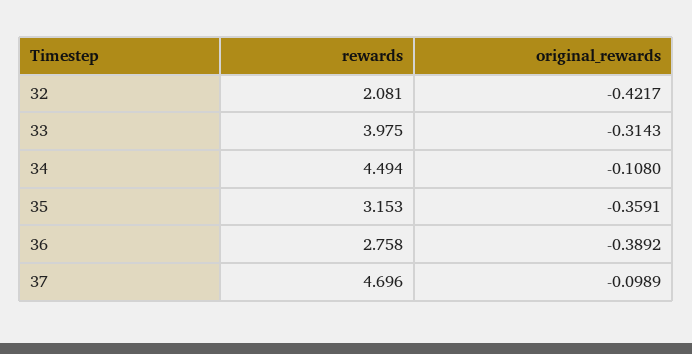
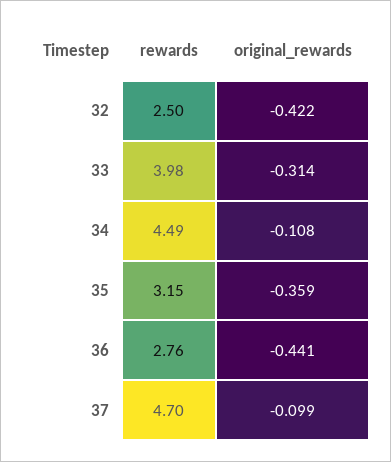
rewards, 32: 2.081 -> 2.5
original_rewards, 36: -0.3892 -> -0.441

